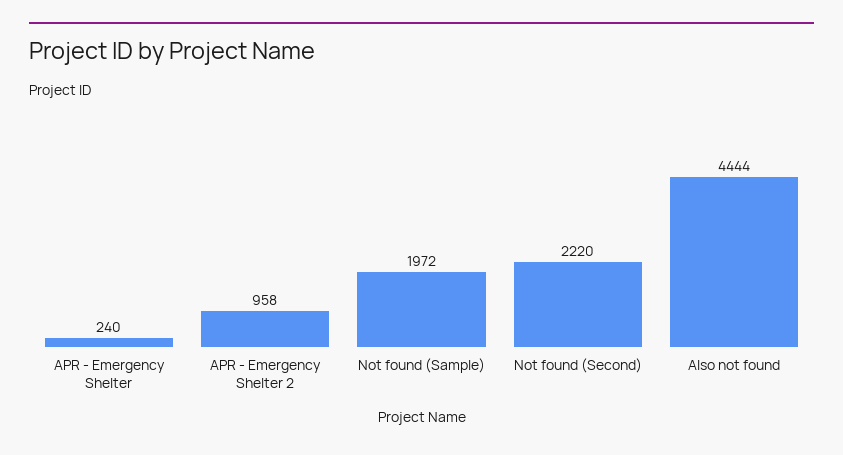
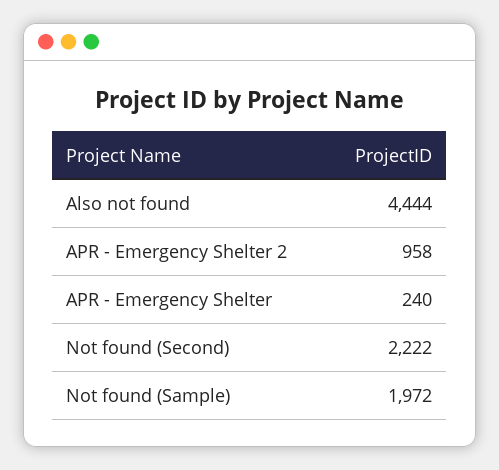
Not found (Second): 2220 -> 2222

